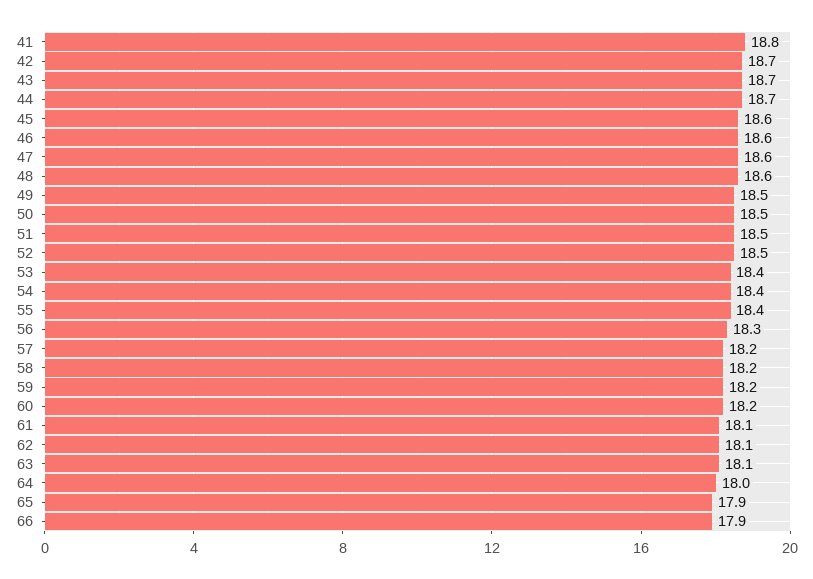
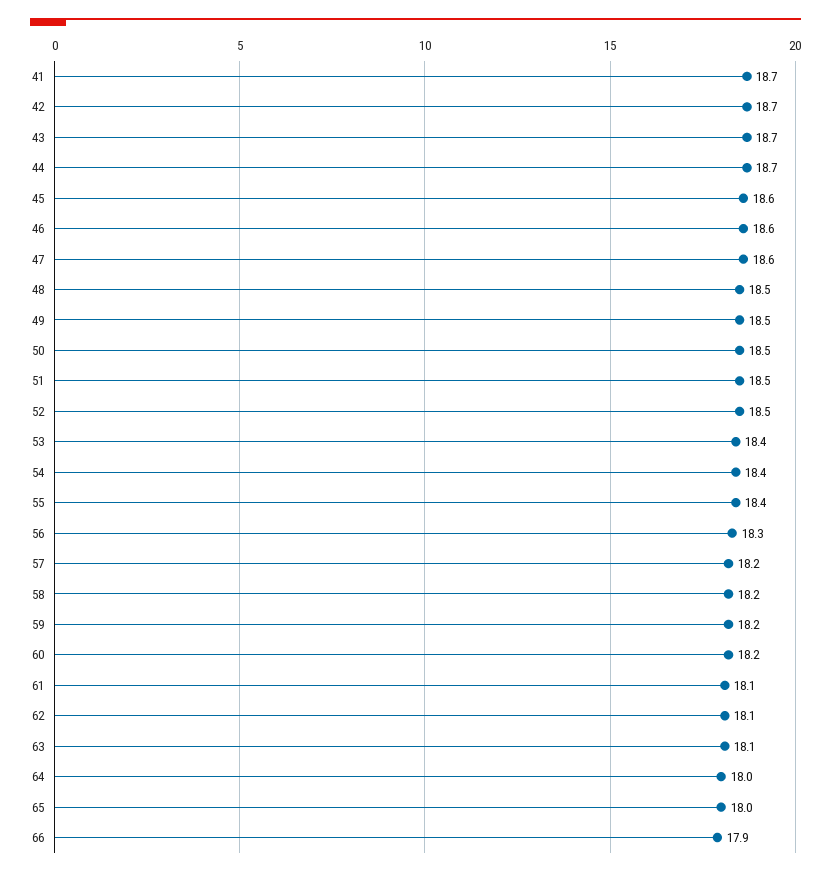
41: 18.8 -> 18.7
48: 18.6 -> 18.5
65: 17.9 -> 18

